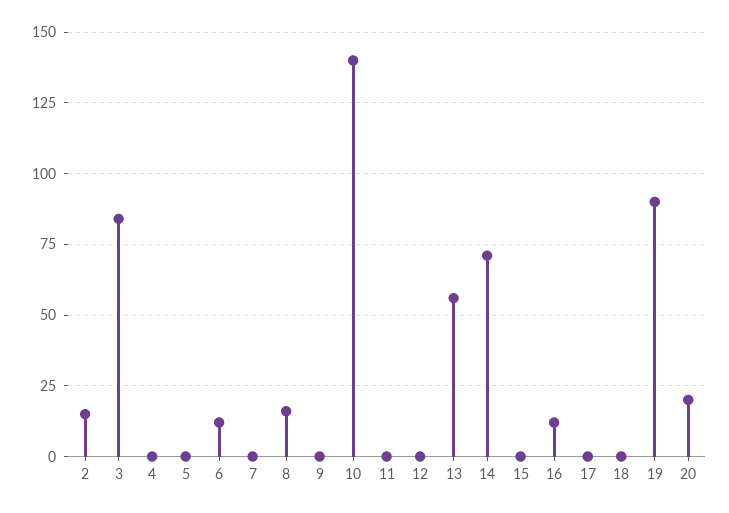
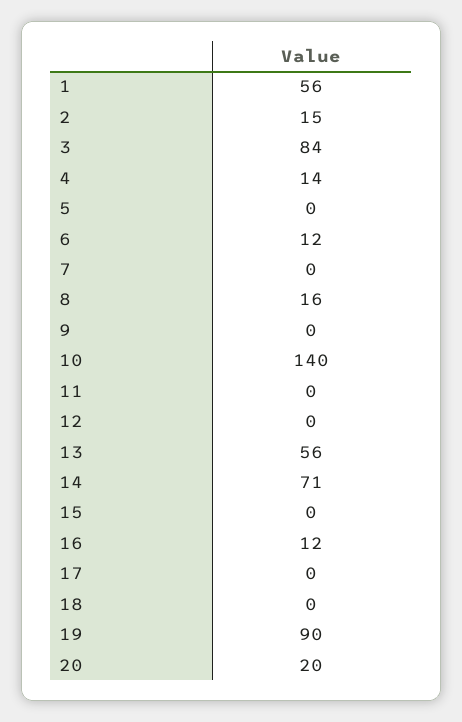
4: 0 -> 14
1: none -> 56

